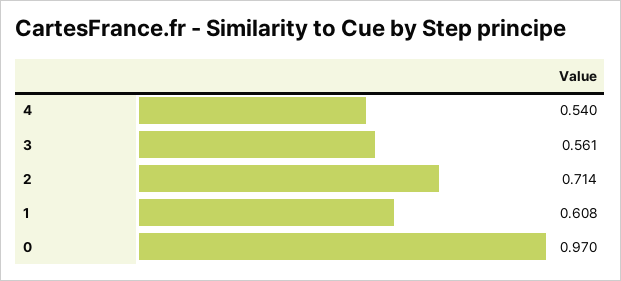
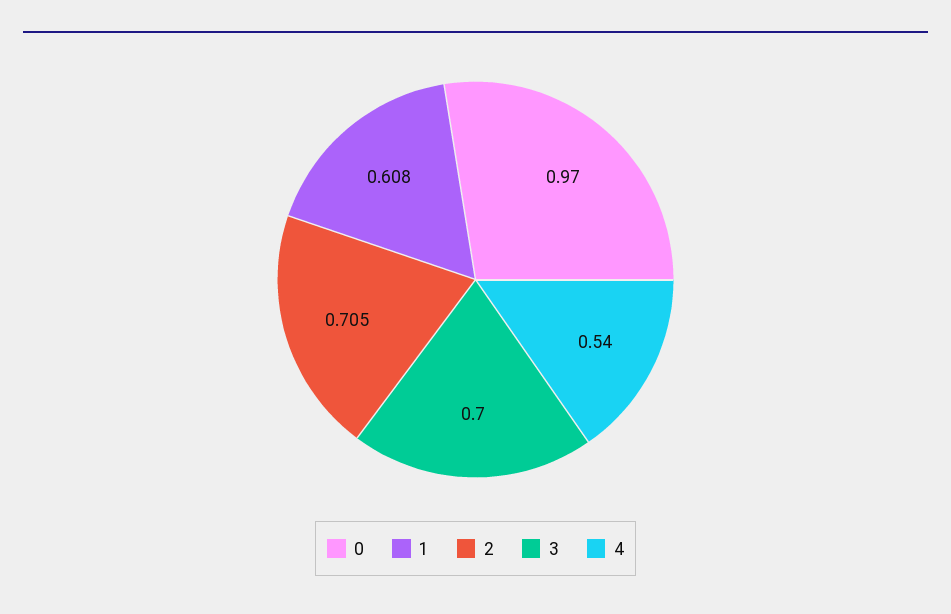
3: 0.561 -> 0.7
2: 0.714 -> 0.705

